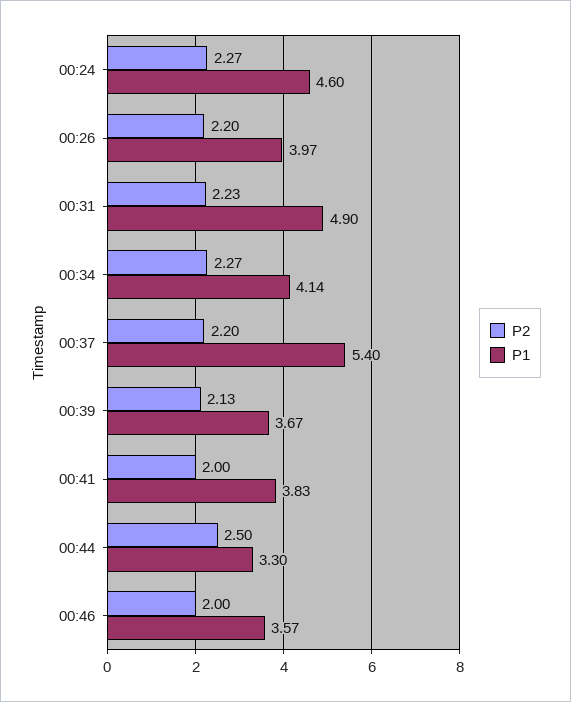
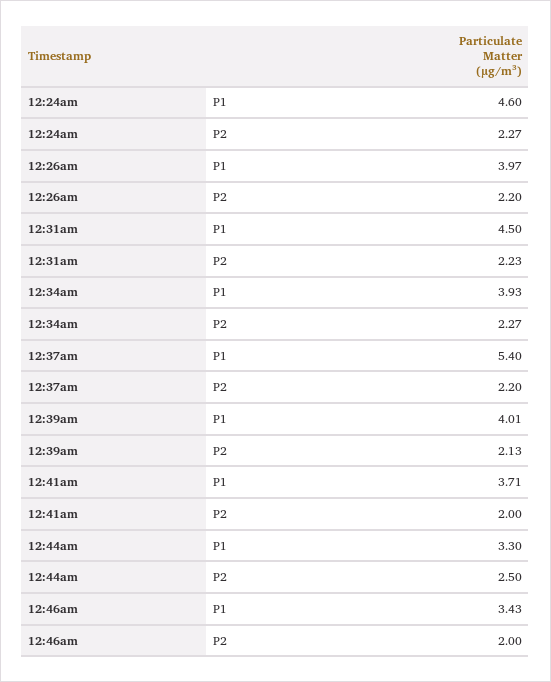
P1, 00:31: 4.9 -> 4.5
P1, 00:34: 4.14 -> 3.93
P1, 00:39: 3.67 -> 4.01
P1, 00:41: 3.83 -> 3.71
P1, 00:46: 3.57 -> 3.43

